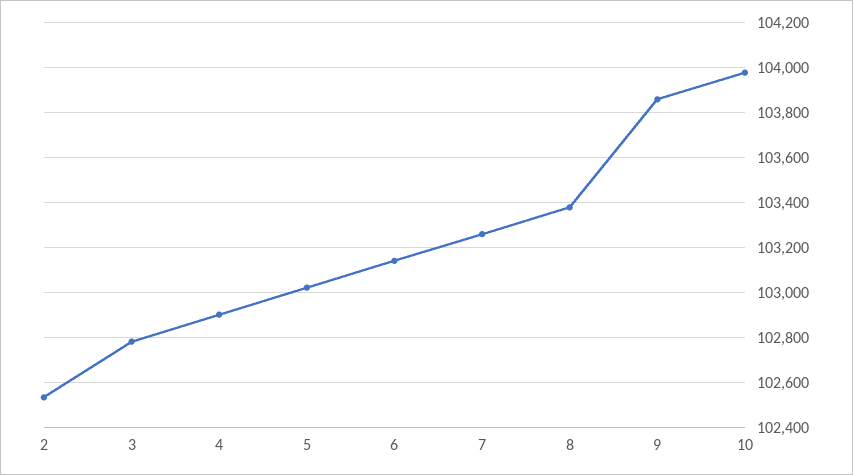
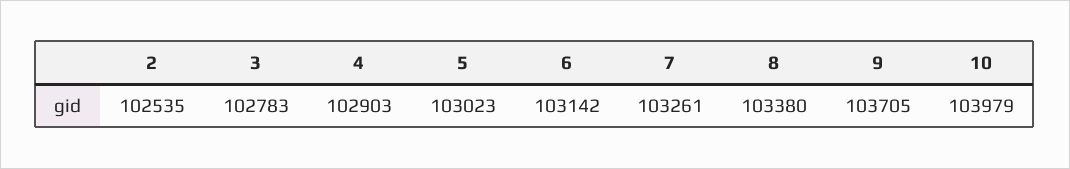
9: 103850 -> 103705

